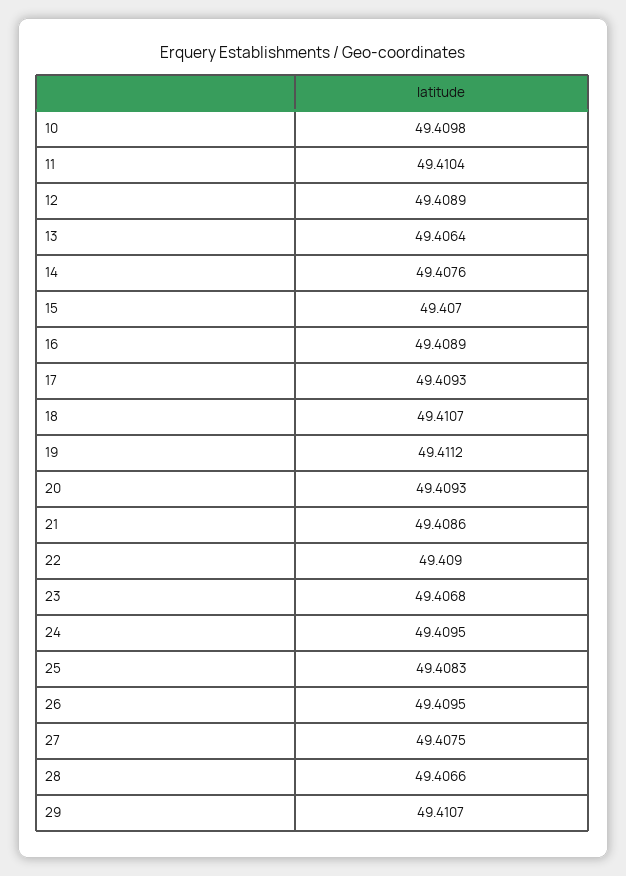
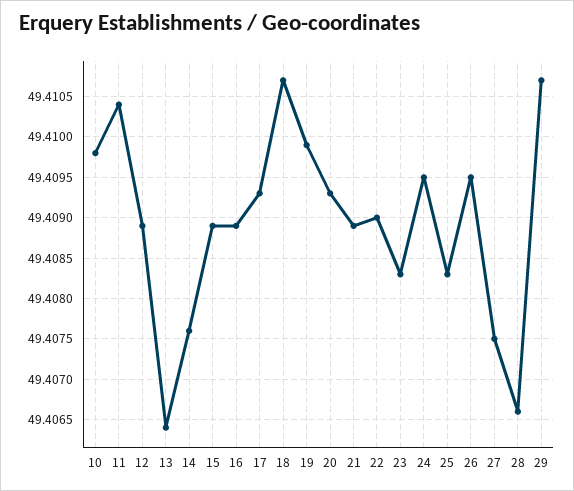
15: 49.407 -> 49.4089
19: 49.4112 -> 49.4099
21: 49.4086 -> 49.4089
23: 49.4068 -> 49.4083

